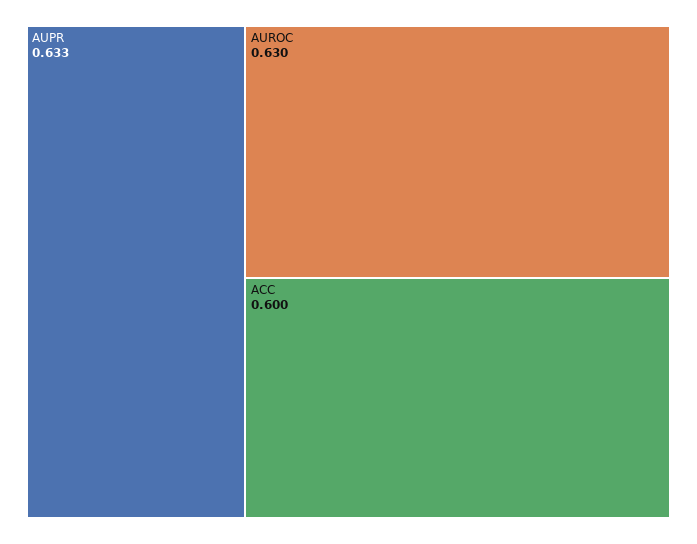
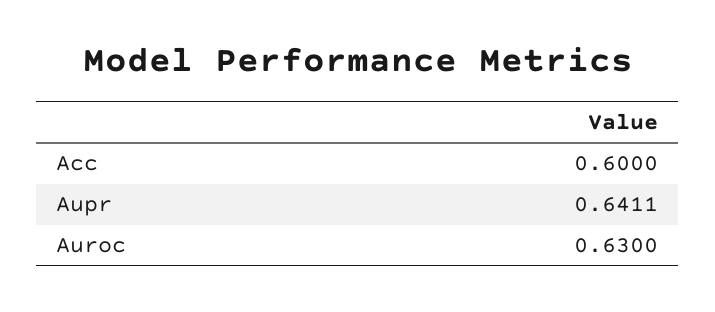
AUPR: 0.633 -> 0.6411

